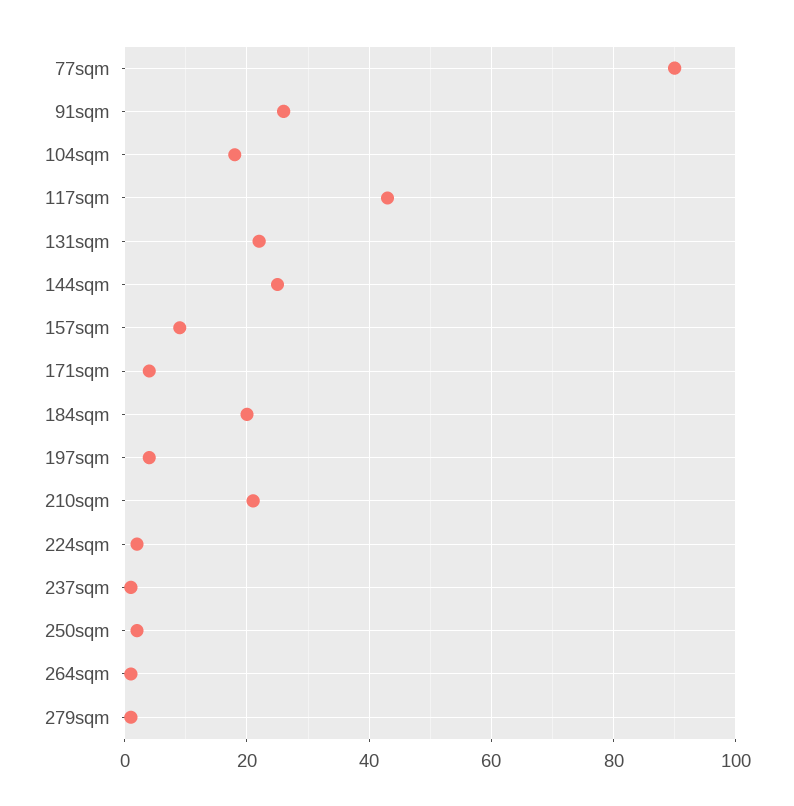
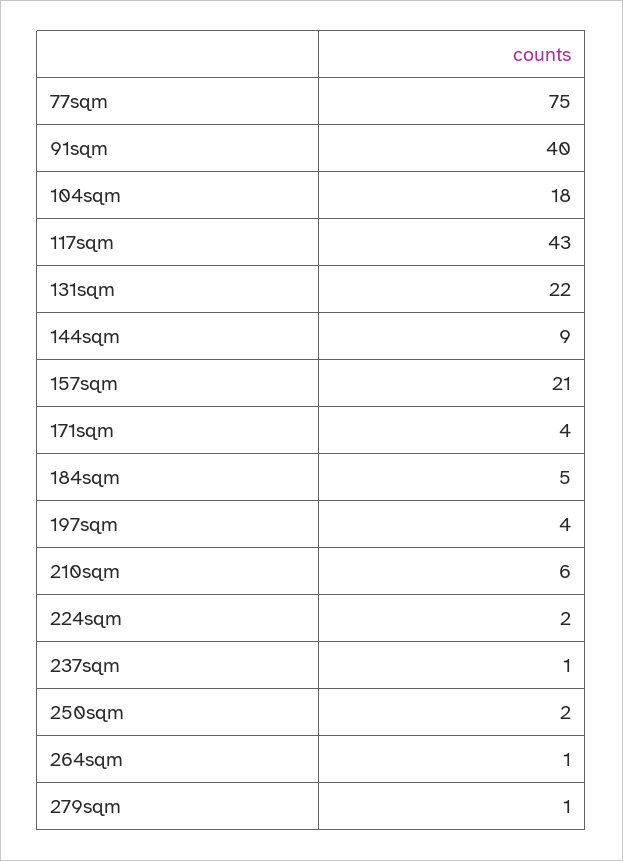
77sqm: 90 -> 75
91sqm: 25 -> 40
144sqm: 25 -> 9
157sqm: 10 -> 21
184sqm: 20 -> 5
210sqm: 20 -> 6

